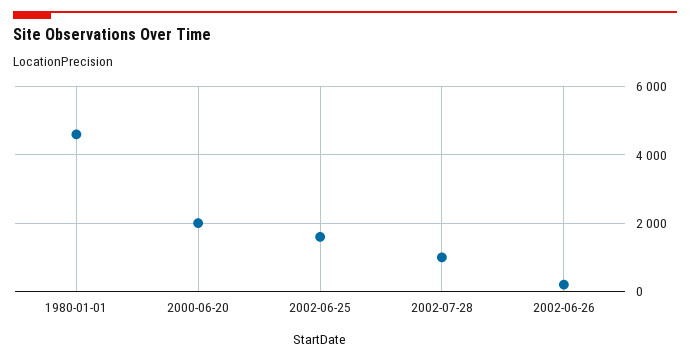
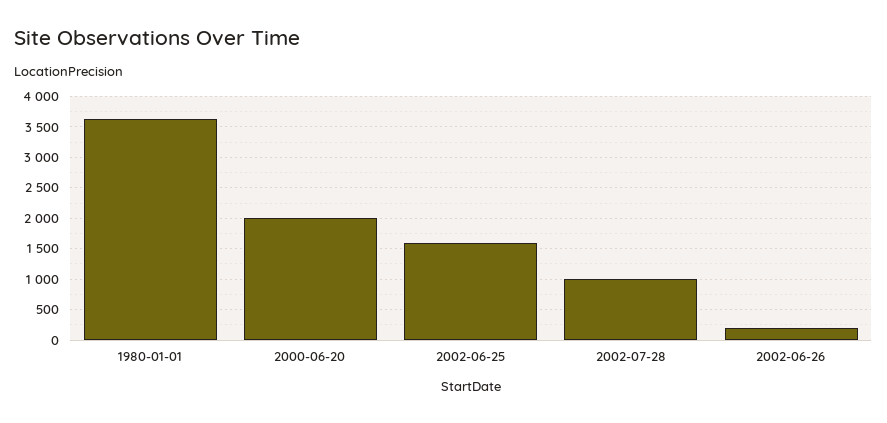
1980-01-01: 4600 -> 3600

